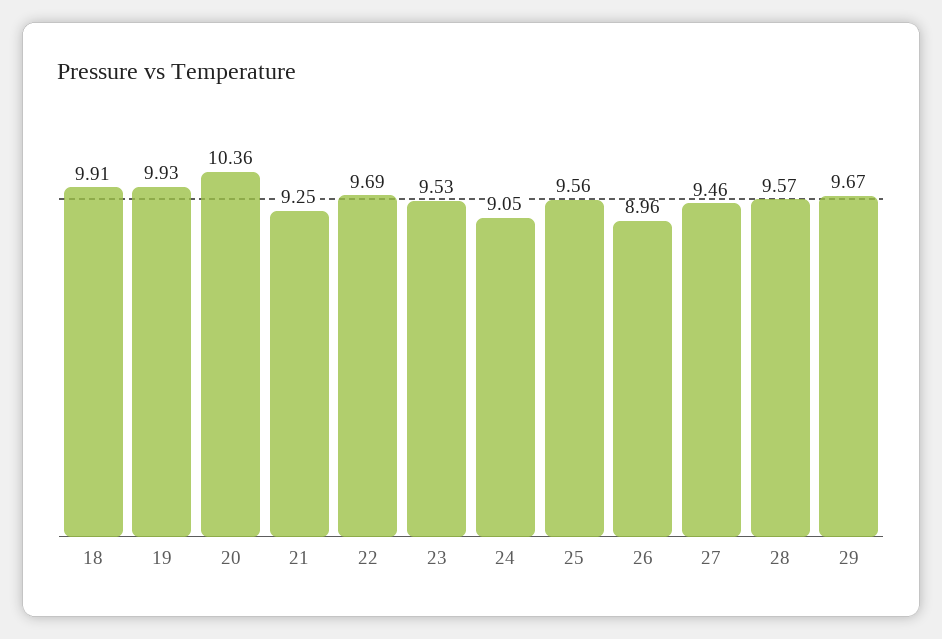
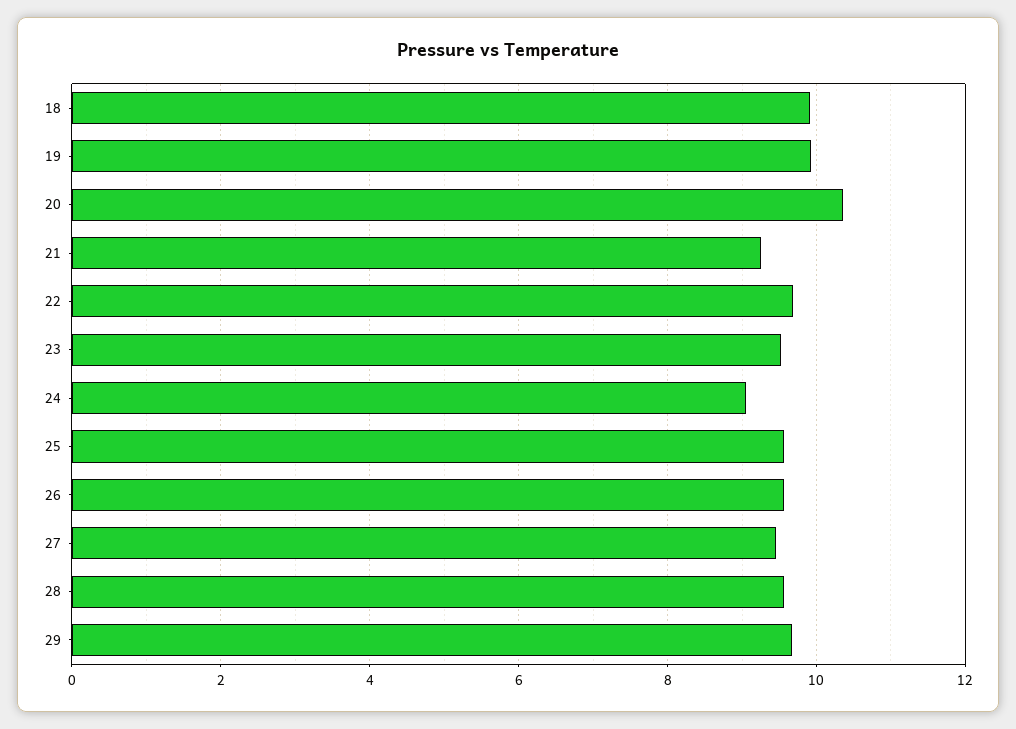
26: 8.96 -> 9.6

